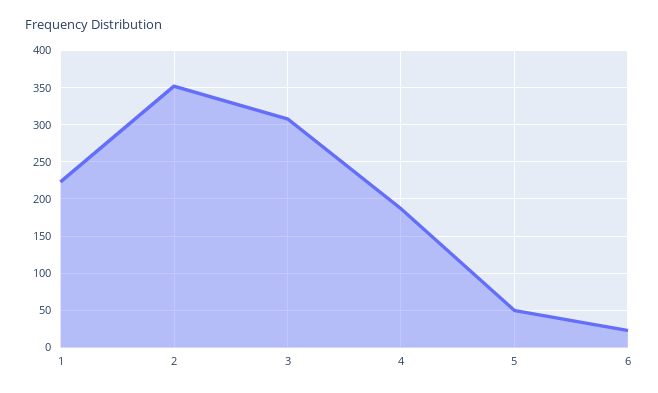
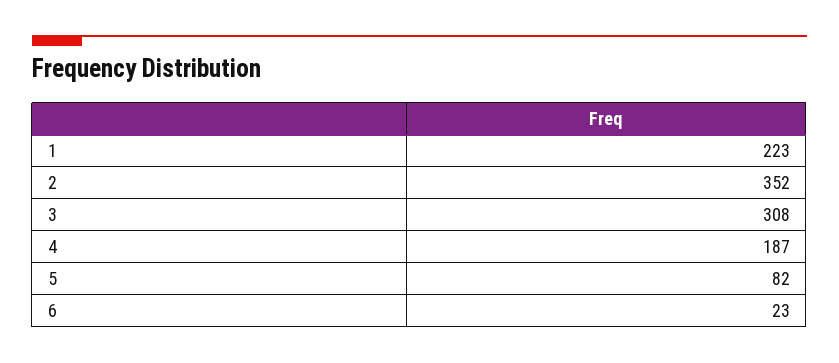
5: 50 -> 82

